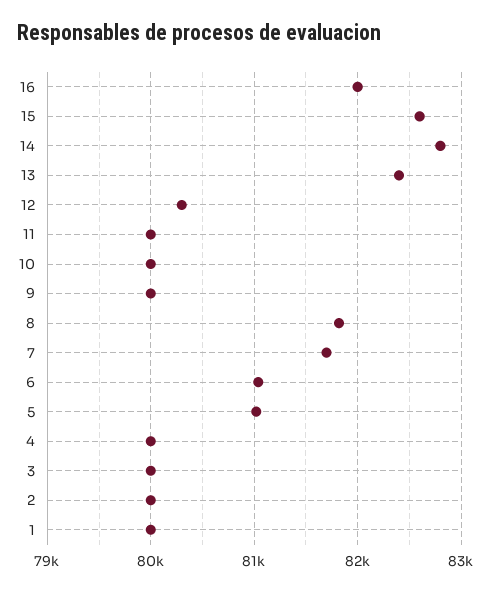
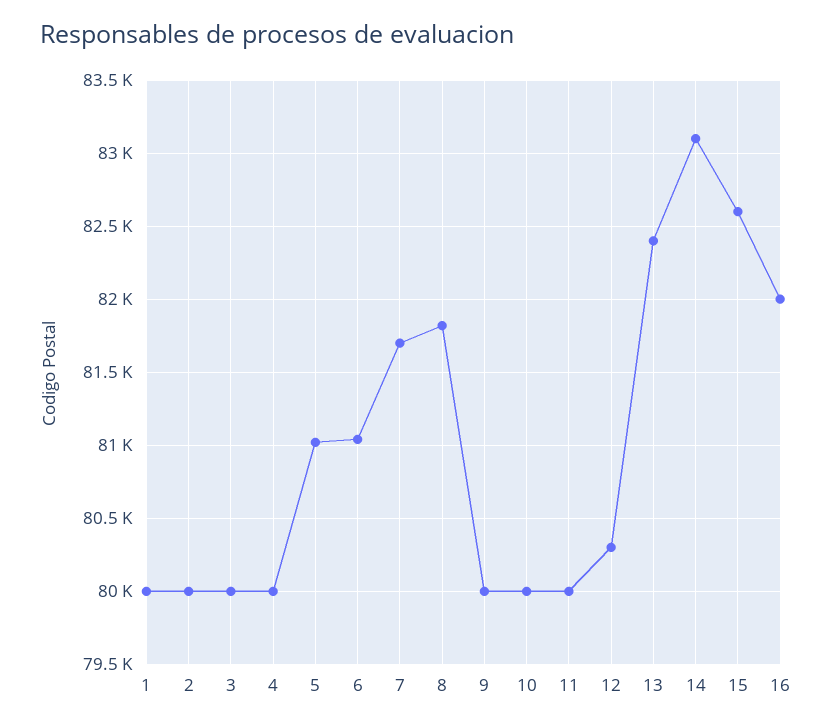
14: 82800 -> 83100

